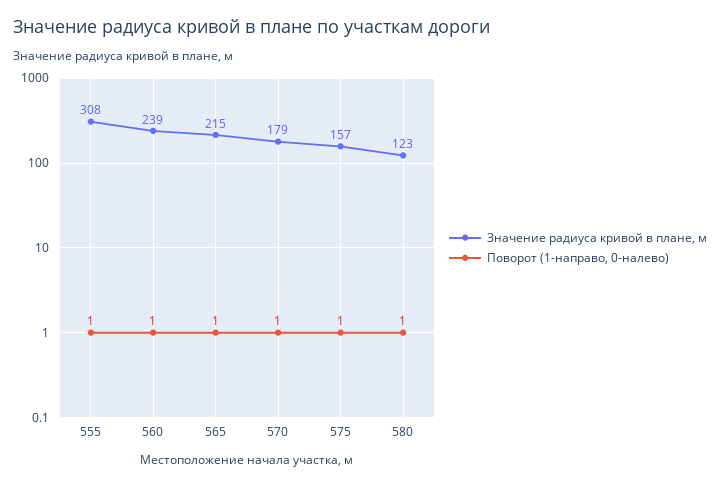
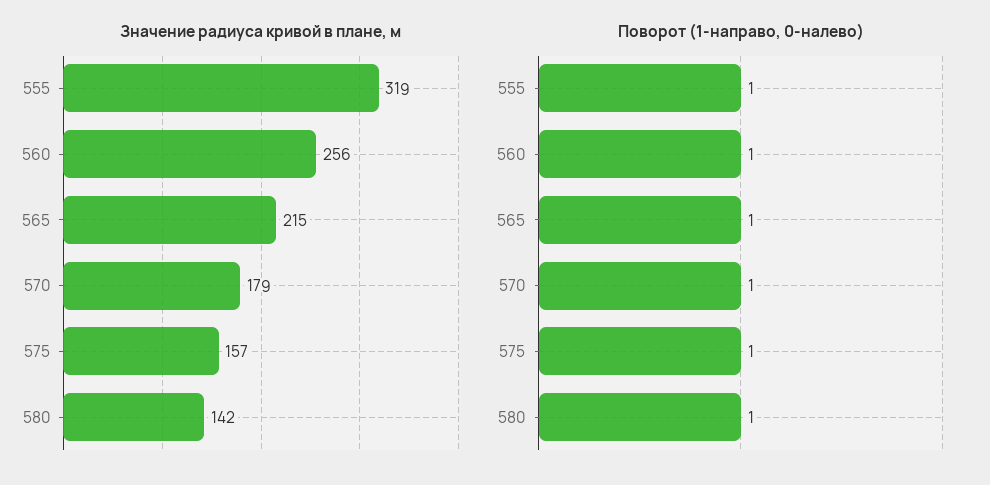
Значение радиуса кривой в плане, м, 555: 308 -> 319
Значение радиуса кривой в плане, м, 560: 239 -> 256
Значение радиуса кривой в плане, м, 580: 123 -> 142

